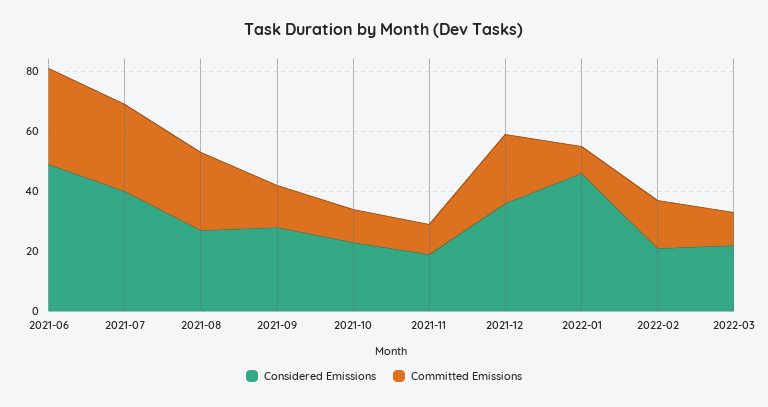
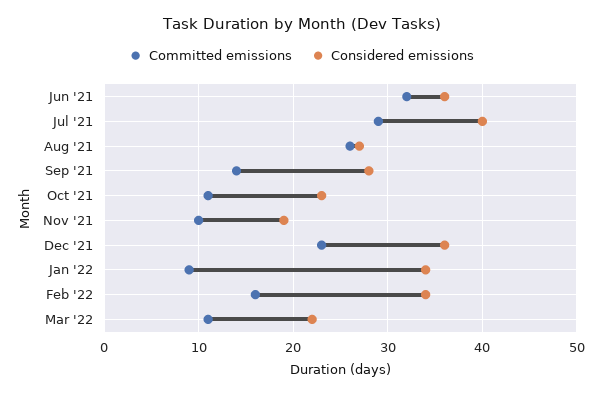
Considered Emissions, 2021-06: 50 -> 36
Considered Emissions, 2022-01: 45 -> 34
Considered Emissions, 2022-02: 20 -> 34

